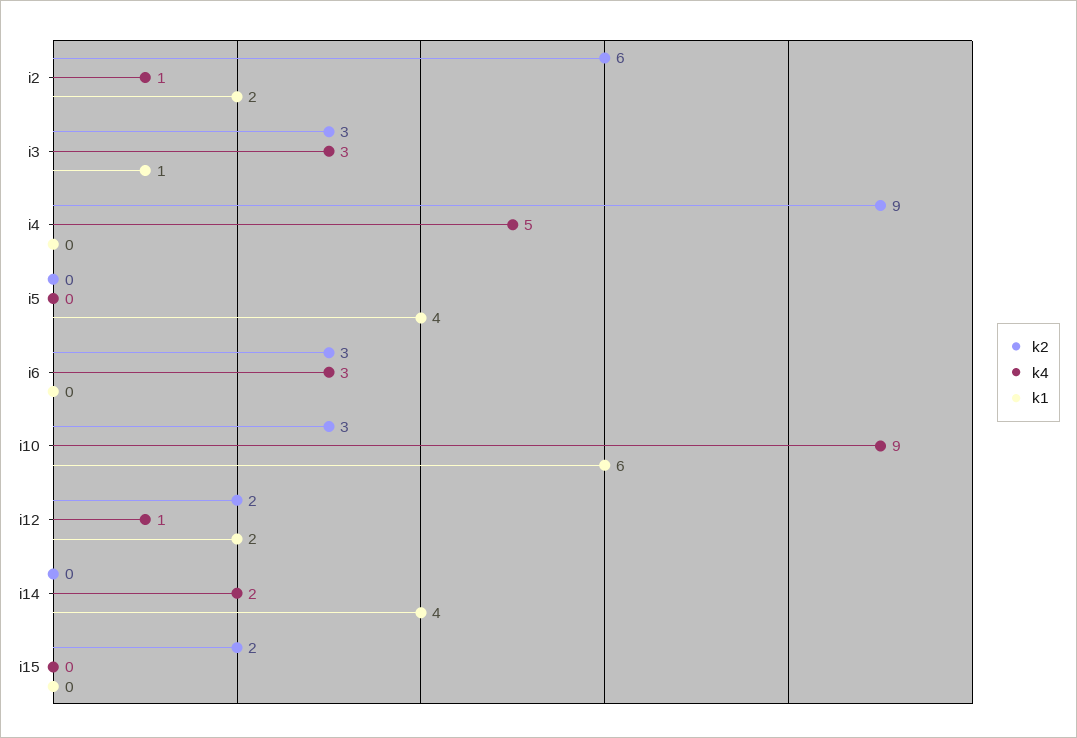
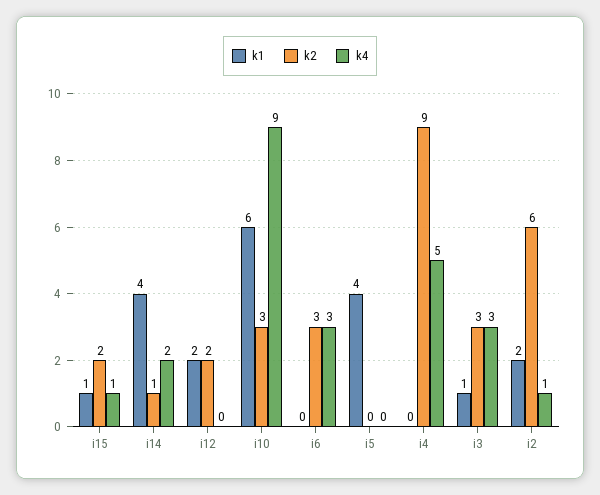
k4, i12: 1 -> 0
k2, i14: 0 -> 1
k4, i15: 0 -> 1
k1, i15: 0 -> 1

